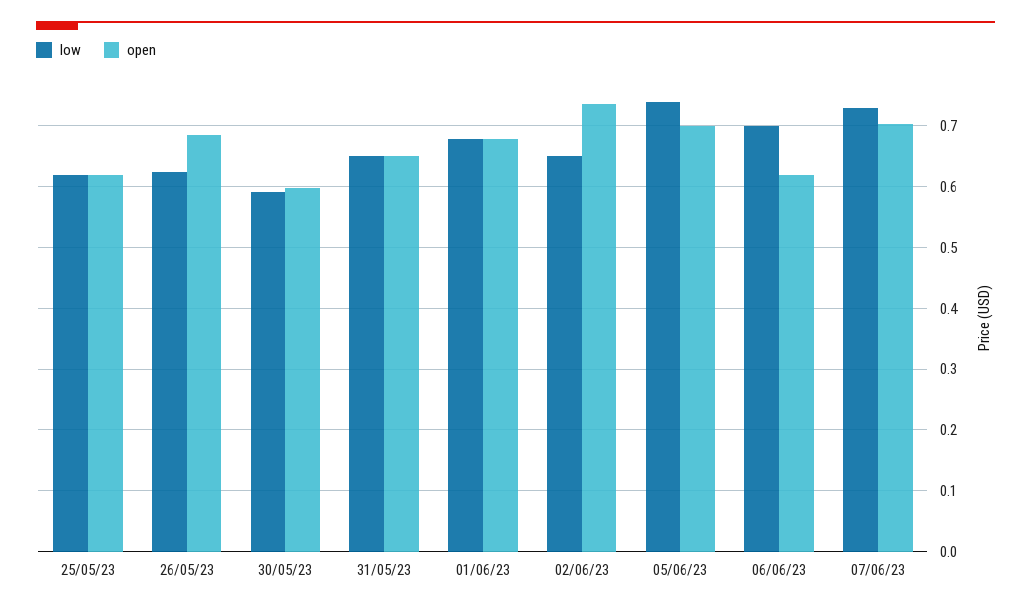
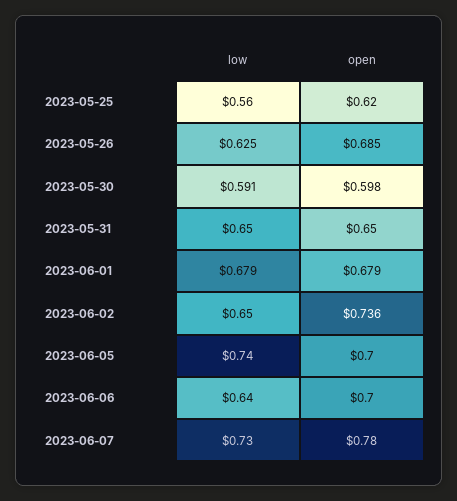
low, 25/05/23: 0.62 -> 0.56
low, 06/06/23: 0.7 -> 0.64
open, 06/06/23: 0.62 -> 0.7
open, 07/06/23: 0.7 -> 0.78

